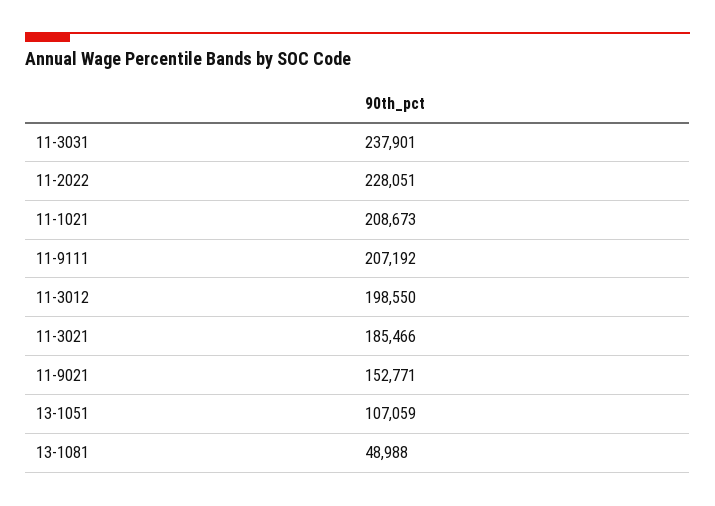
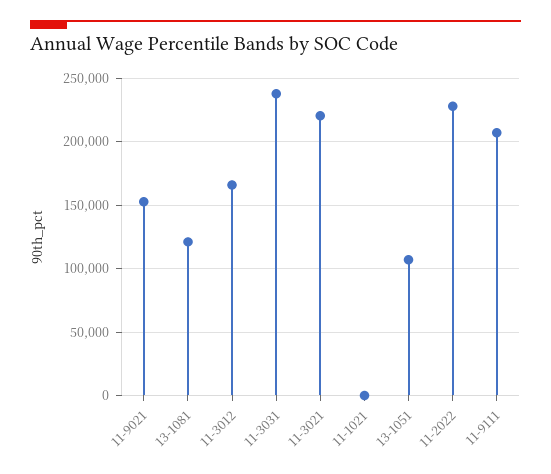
11-1021: 208673 -> 0
11-3012: 198550 -> 165000
11-3021: 185466 -> 220000
13-1081: 48988 -> 120000

